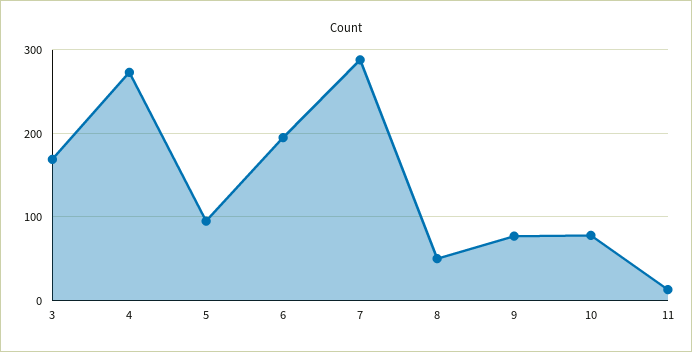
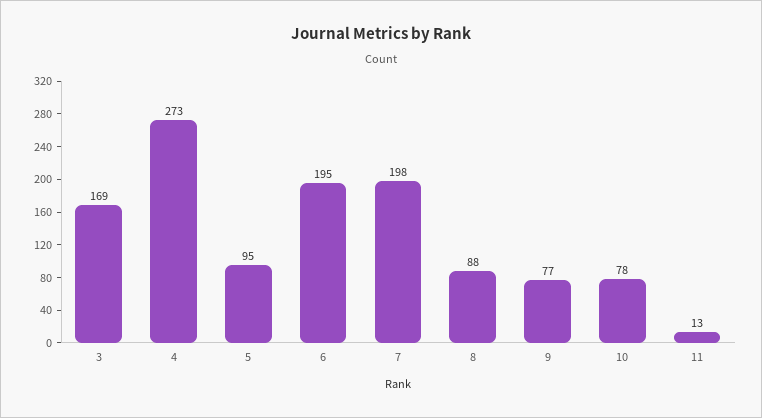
7: 290 -> 198
8: 50 -> 88

